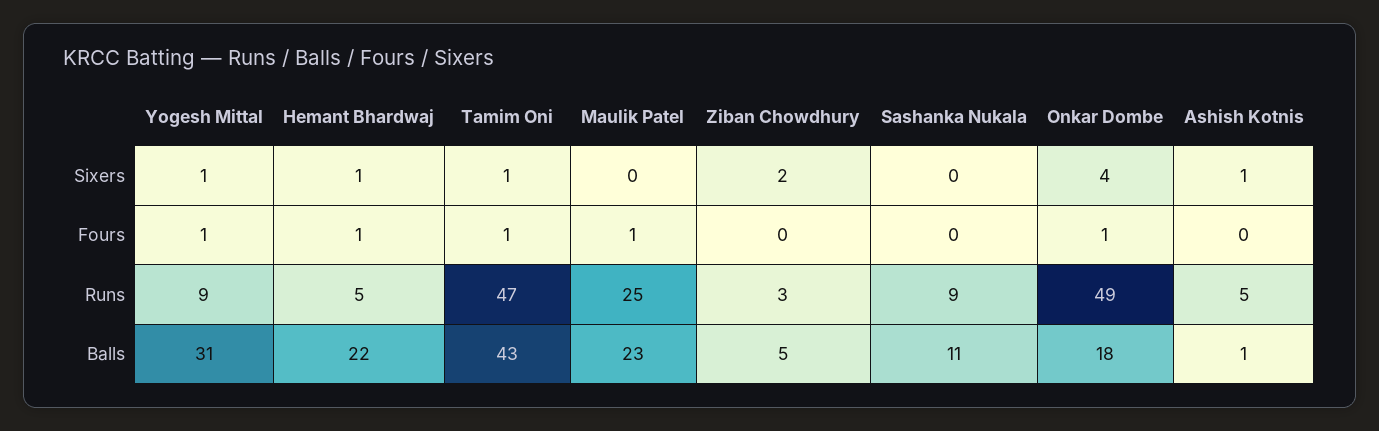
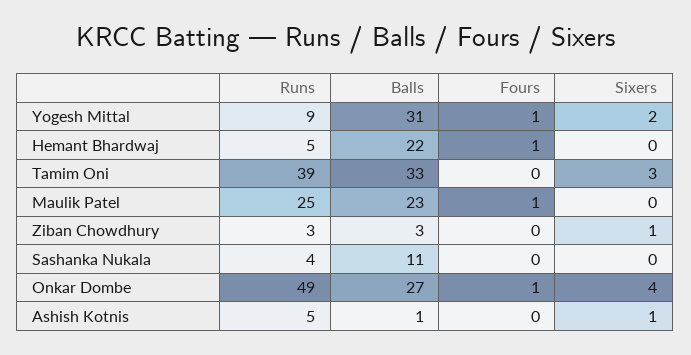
Yogesh Mittal, Sixers: 1 -> 2
Hemant Bhardwaj, Sixers: 1 -> 0
Tamim Oni, Sixers: 1 -> 3
Ziban Chowdhury, Sixers: 2 -> 1
Tamim Oni, Fours: 1 -> 0
Tamim Oni, Runs: 47 -> 39
Sashanka Nukala, Runs: 9 -> 4
Tamim Oni, Balls: 43 -> 33
Ziban Chowdhury, Balls: 5 -> 3
Onkar Dombe, Balls: 18 -> 27

